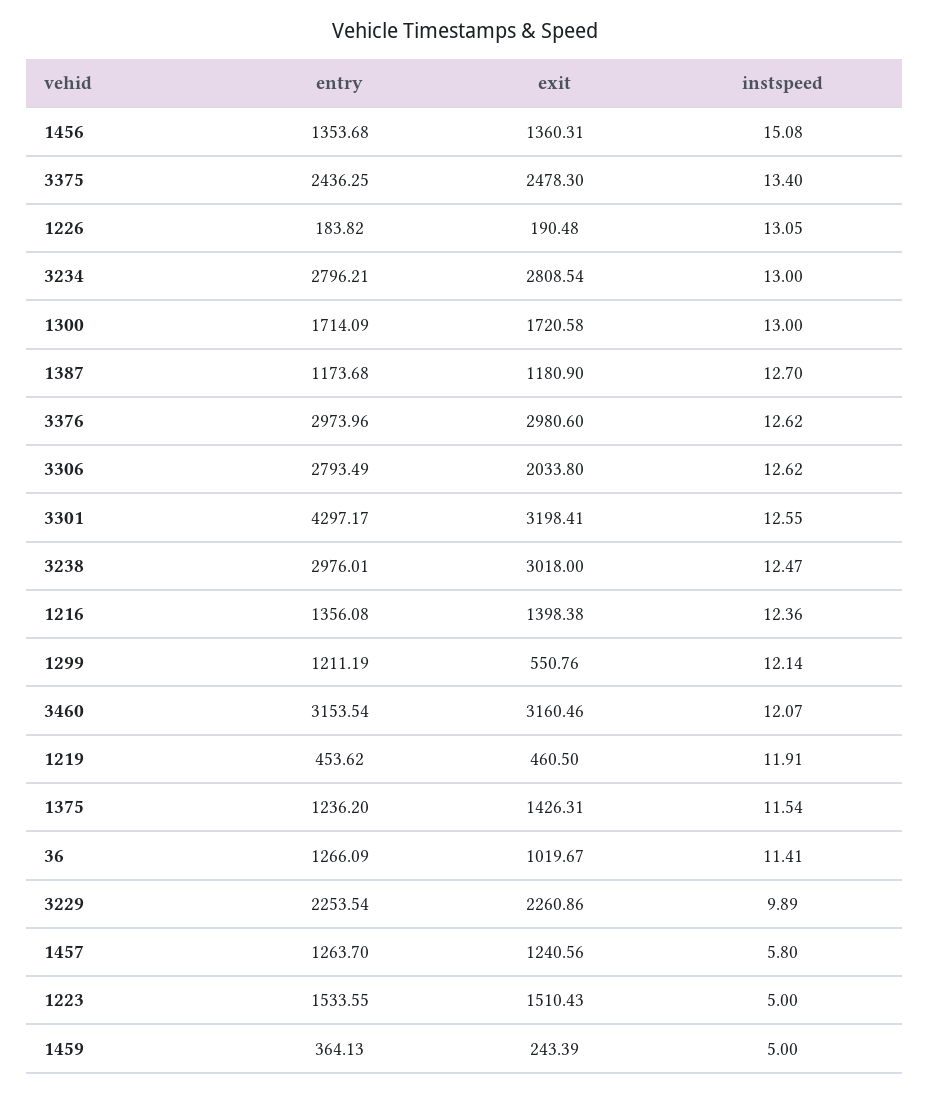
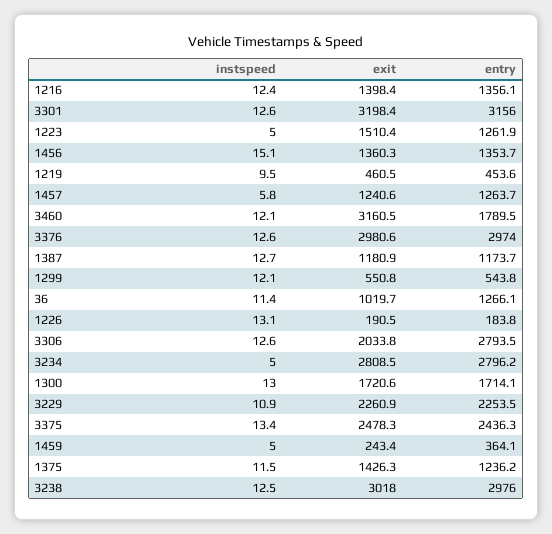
instspeed, 3234: 13 -> 5
entry, 3301: 4297.17 -> 3156
entry, 1299: 1211.19 -> 543.8
entry, 3460: 3153.54 -> 1789.5
instspeed, 1219: 11.91 -> 9.5
instspeed, 3229: 9.89 -> 10.9
entry, 1223: 1533.55 -> 1261.9

